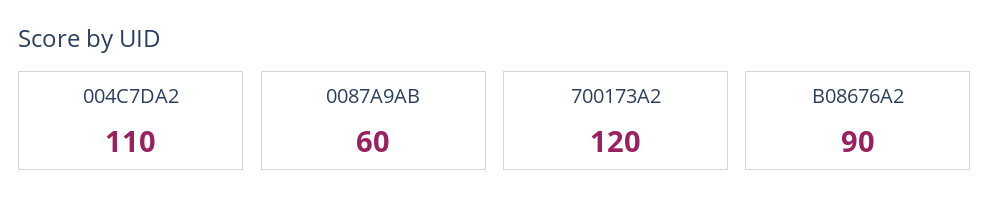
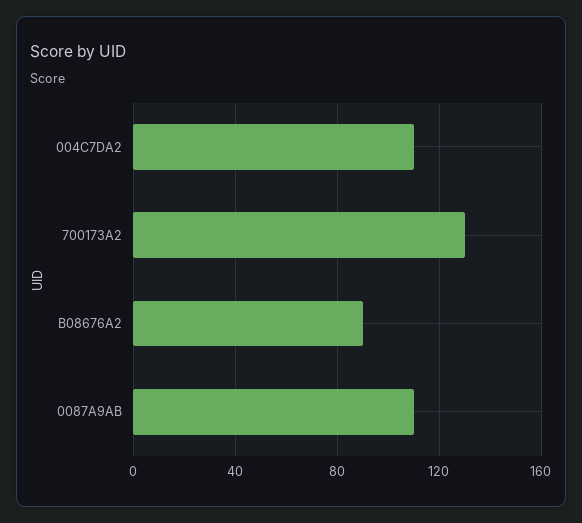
0087A9AB: 60 -> 110
700173A2: 120 -> 130

